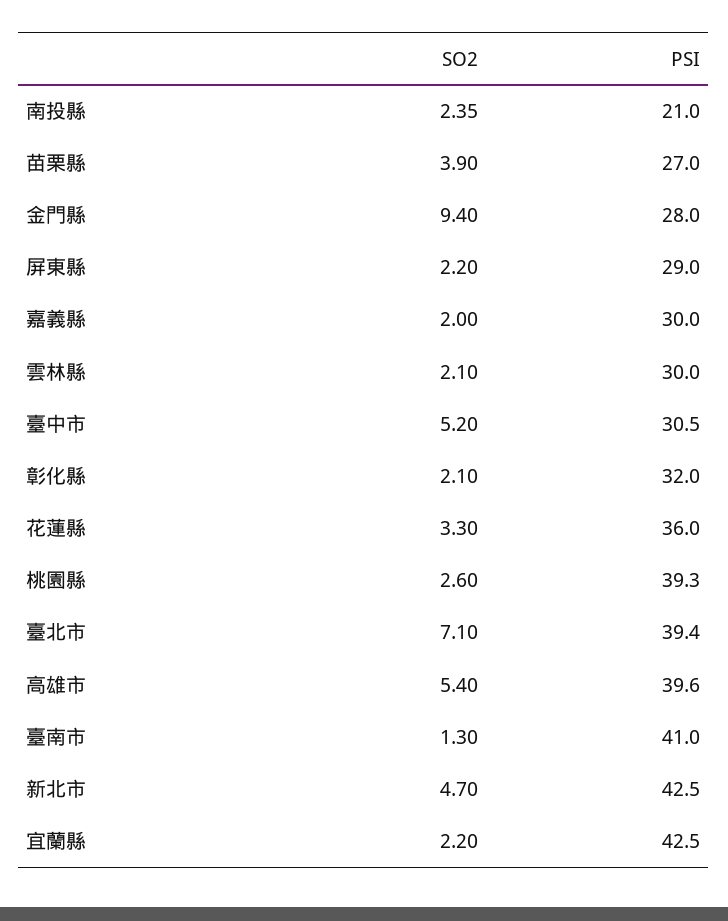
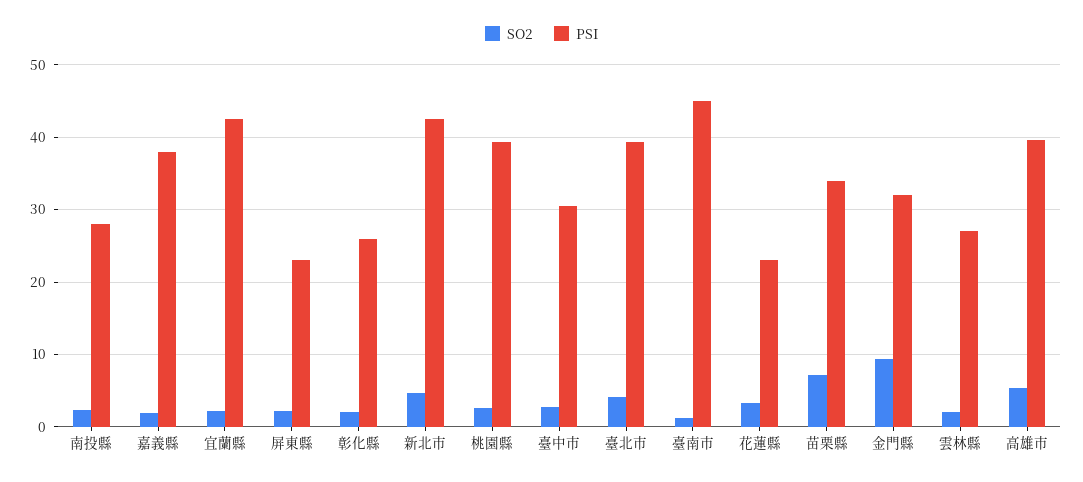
PSI, 南投縣: 21 -> 28
SO2, 苗栗縣: 3.9 -> 7
PSI, 苗栗縣: 27 -> 34
PSI, 金門縣: 28 -> 32
PSI, 屏東縣: 29 -> 23
PSI, 嘉義縣: 30 -> 38
PSI, 雲林縣: 30 -> 27
SO2, 臺中市: 5.2 -> 3
PSI, 彰化縣: 32 -> 26
PSI, 花蓮縣: 36 -> 23
SO2, 臺北市: 7.1 -> 4
PSI, 臺南市: 41 -> 45

